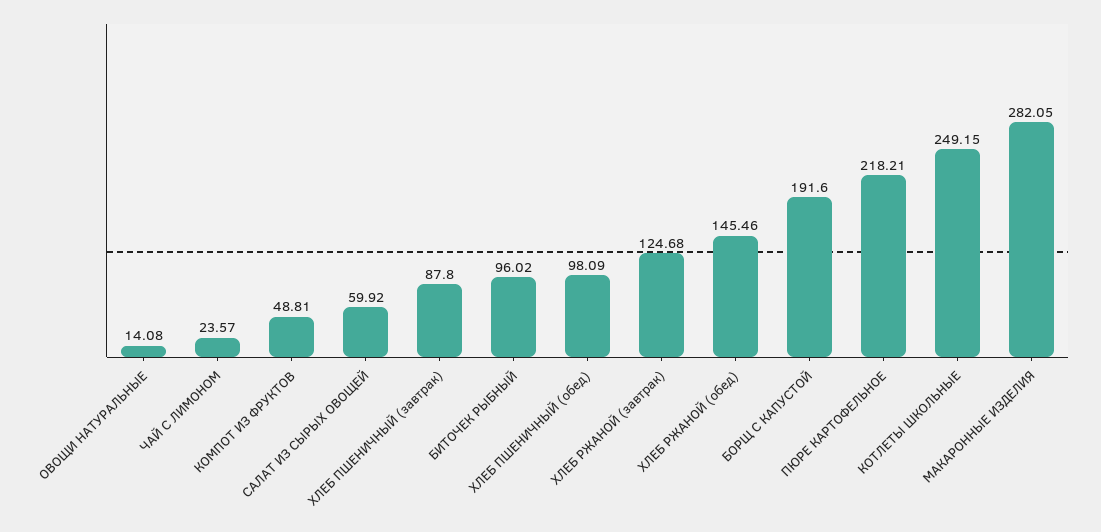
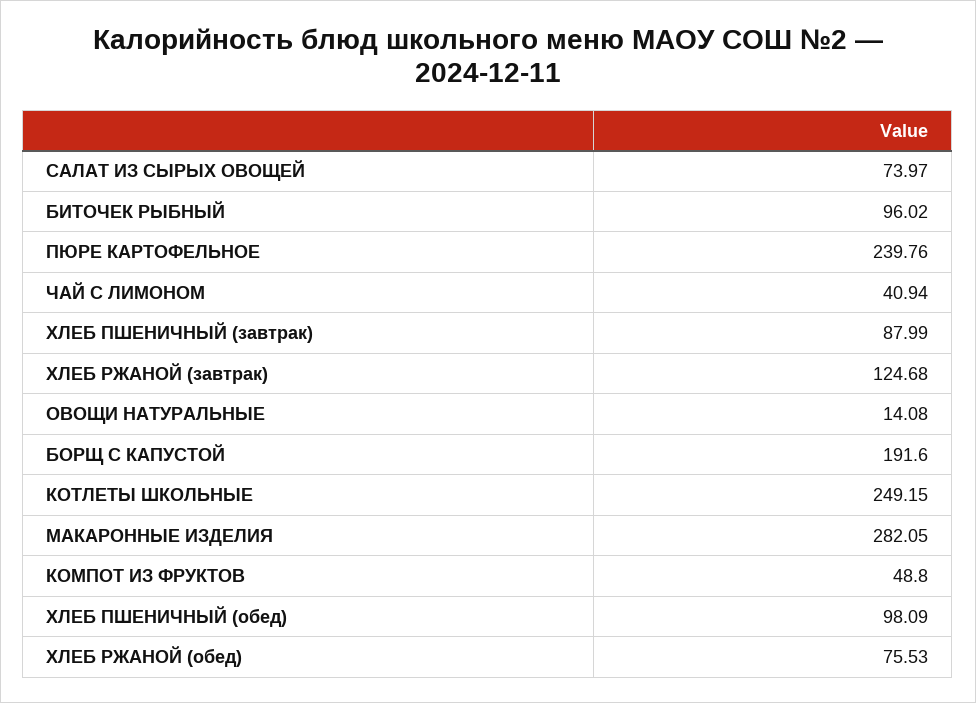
ЧАЙ С ЛИМОНОМ: 23.57 -> 40.94
КОМПОТ ИЗ ФРУКТОВ: 48.81 -> 48.8
САЛАТ ИЗ СЫРЫХ ОВОЩЕЙ: 59.92 -> 73.97
ХЛЕБ ПШЕНИЧНЫЙ (завтрак): 87.8 -> 87.99
ХЛЕБ РЖАНОЙ (обед): 145.46 -> 75.53
ПЮРЕ КАРТОФЕЛЬНОЕ: 218.21 -> 239.76

